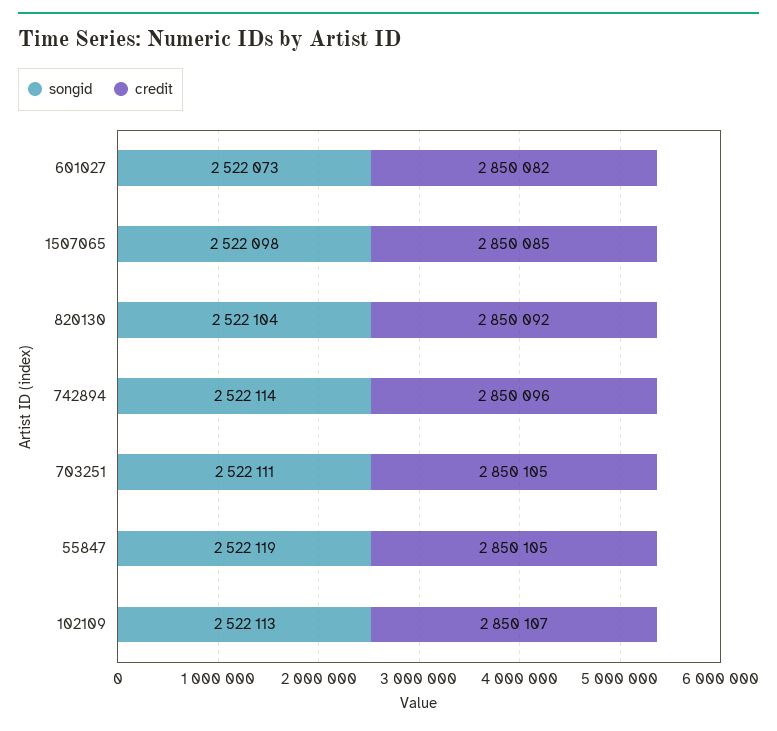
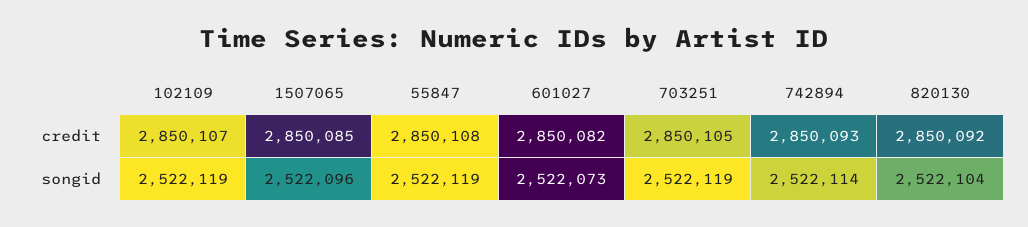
songid, 1507065: 2522098 -> 2522096
credit, 742894: 2850096 -> 2850093
songid, 703251: 2522111 -> 2522119
credit, 55847: 2850105 -> 2850108
songid, 102109: 2522113 -> 2522119

